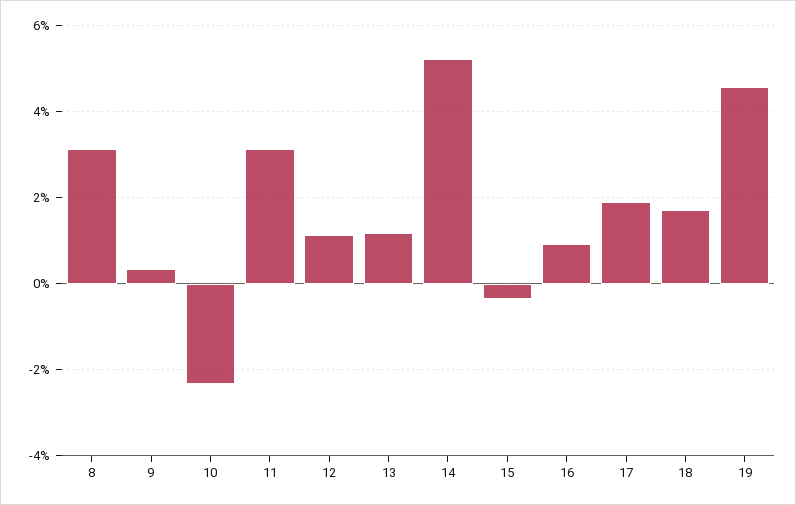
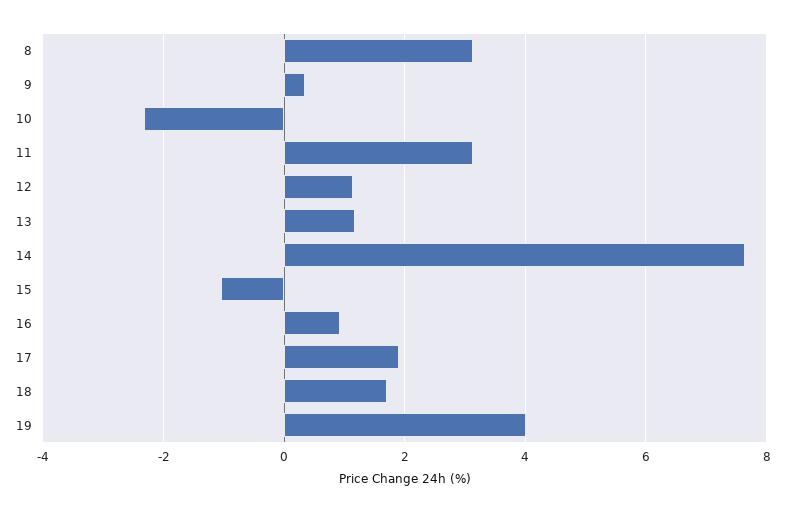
14: 5.2 -> 7.6
15: -0.4 -> -1
19: 4.6 -> 4

